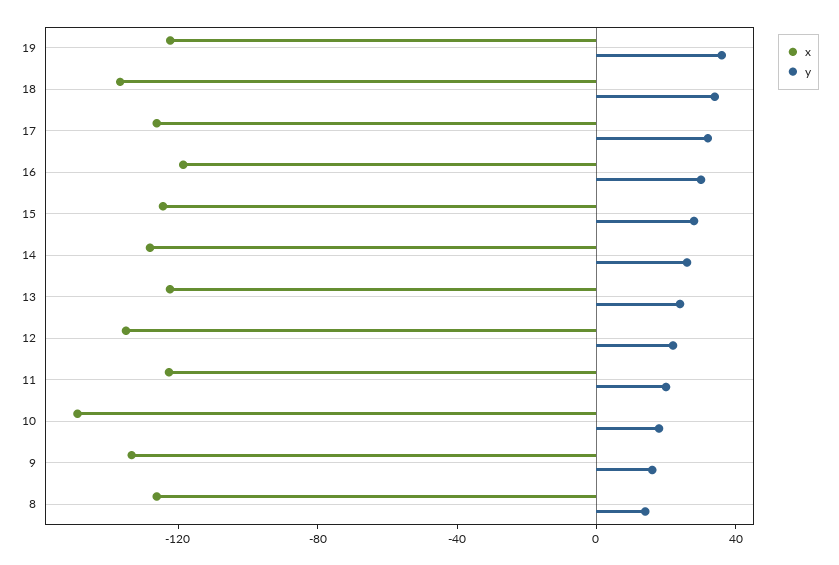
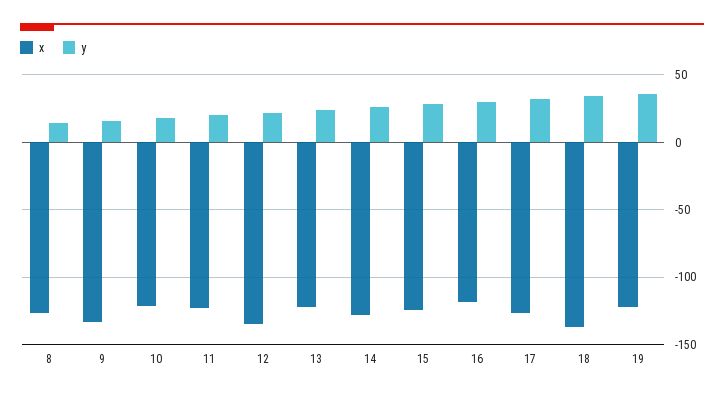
x, 10: -150 -> -120

